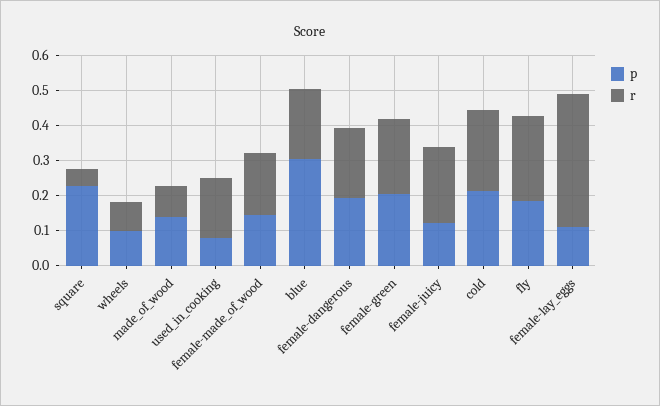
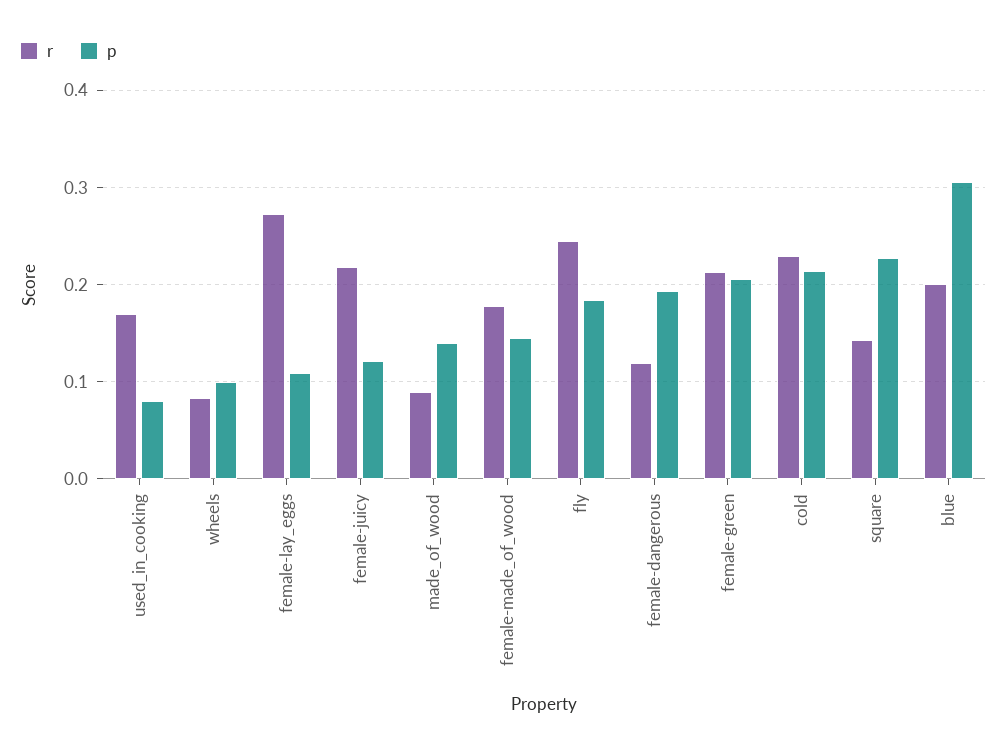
r, square: 0.05 -> 0.14
r, female-dangerous: 0.2 -> 0.12
r, female-lay_eggs: 0.375 -> 0.27

